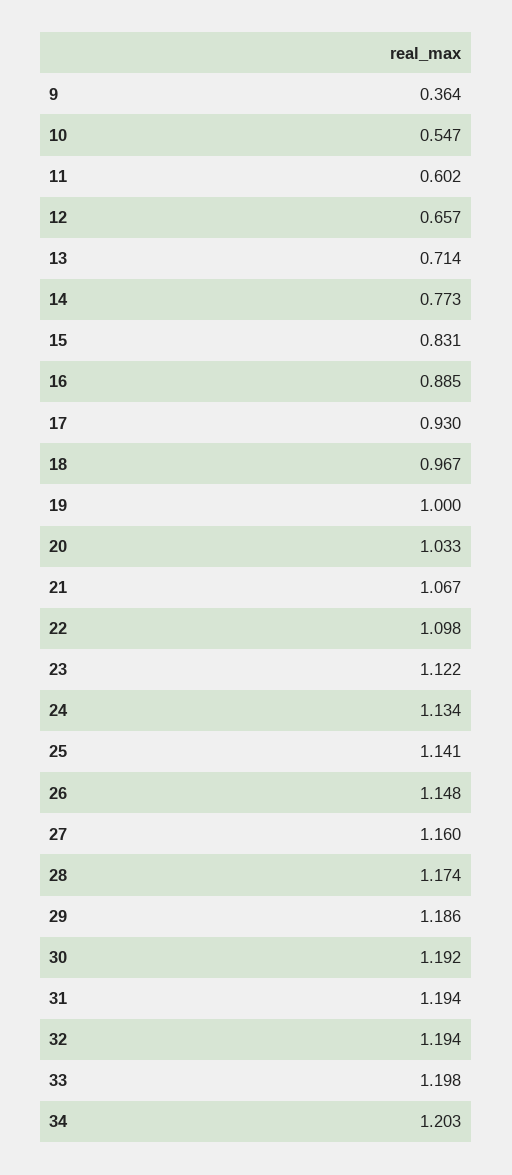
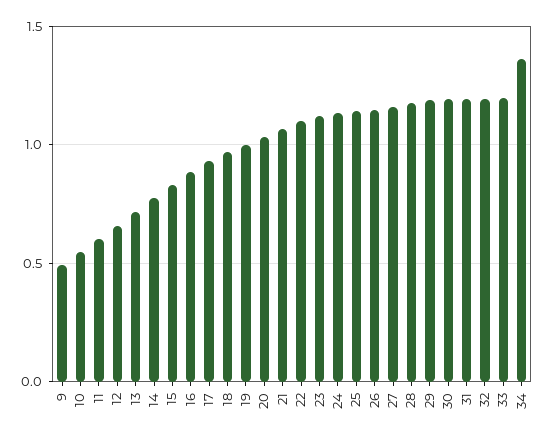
9: 0.364 -> 0.5
34: 1.203 -> 1.35

